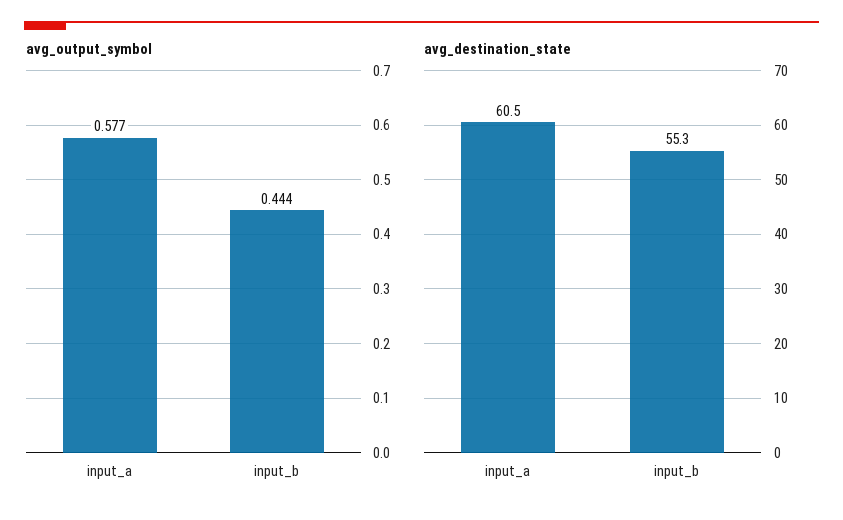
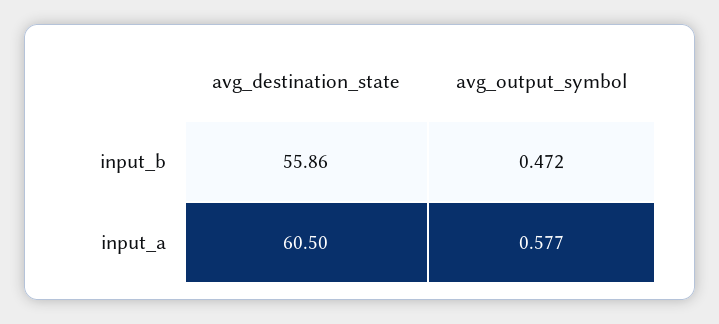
avg_output_symbol, input_b: 0.444 -> 0.472
avg_destination_state, input_b: 55.3 -> 55.86

